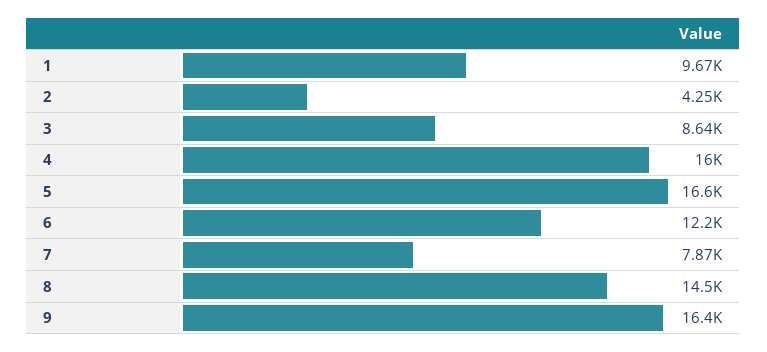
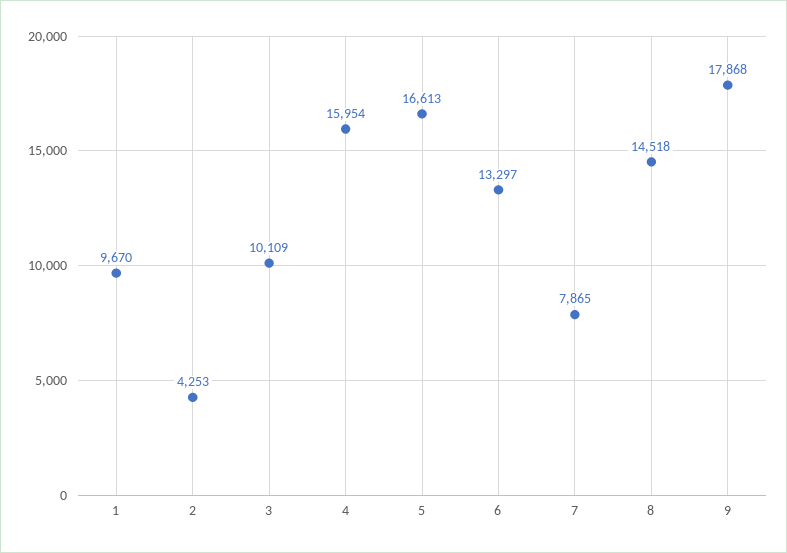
3: 8640 -> 10109
6: 12200 -> 13297
9: 16400 -> 17868

